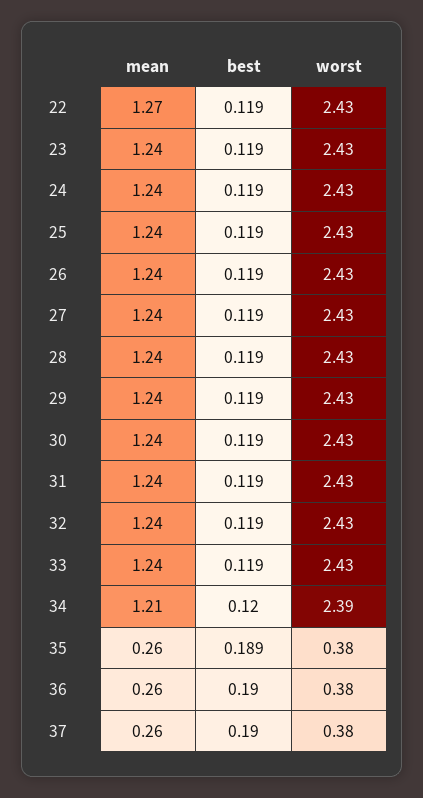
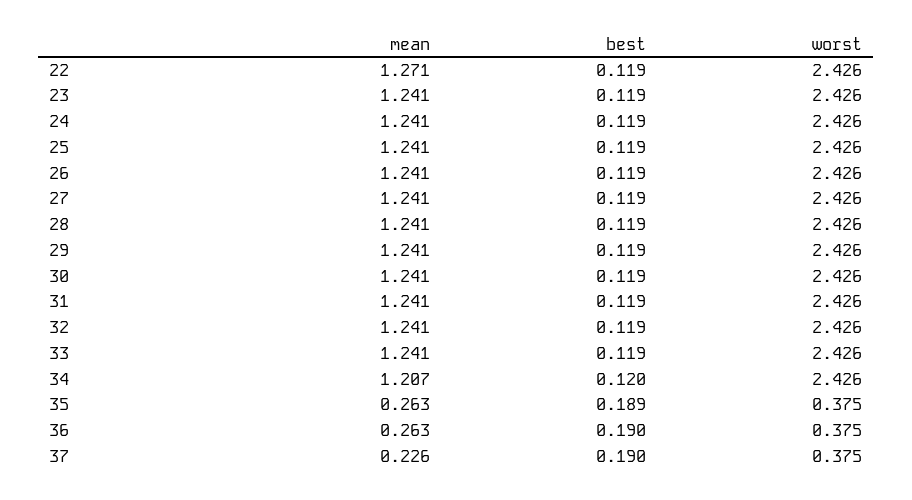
worst, 34: 2.39 -> 2.426
mean, 37: 0.26 -> 0.226

